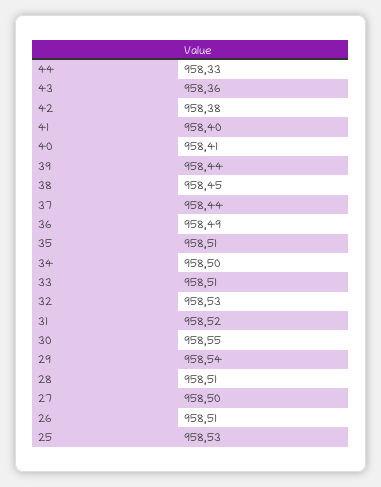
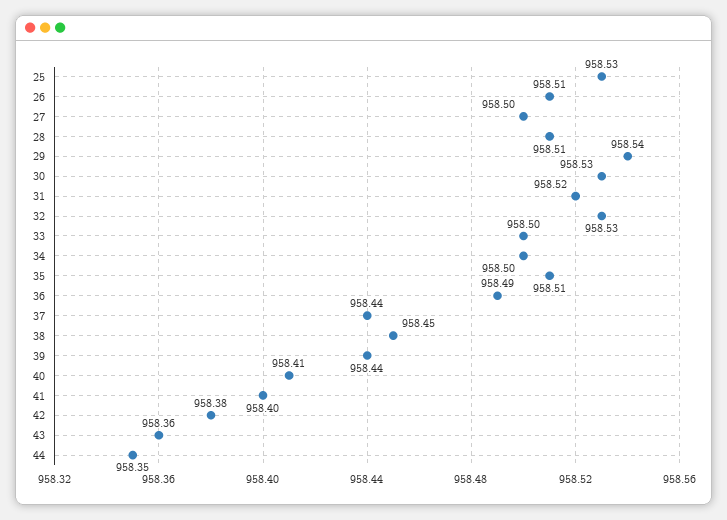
44: 958.33 -> 958.35
33: 958.51 -> 958.5
30: 958.55 -> 958.53

